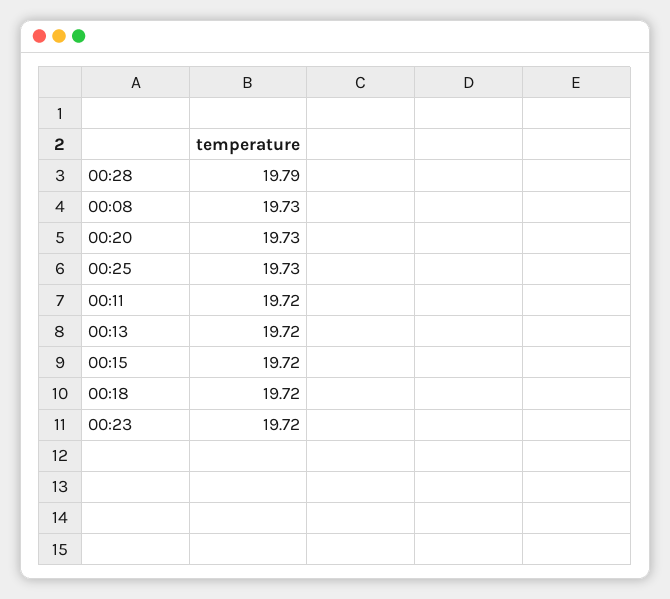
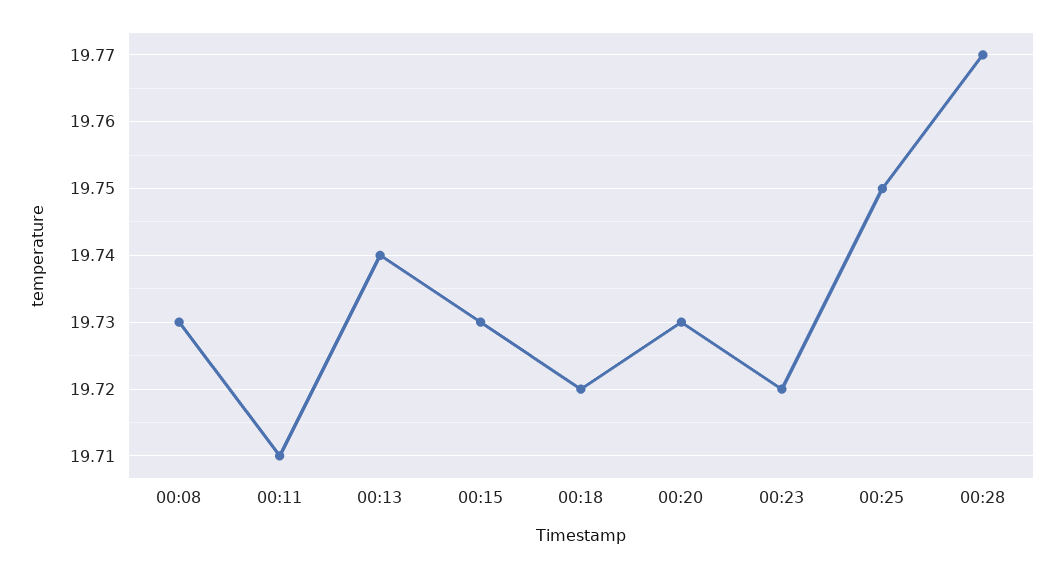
00:28: 19.79 -> 19.77
00:25: 19.73 -> 19.75
00:11: 19.72 -> 19.71
00:13: 19.72 -> 19.74
00:15: 19.72 -> 19.73

